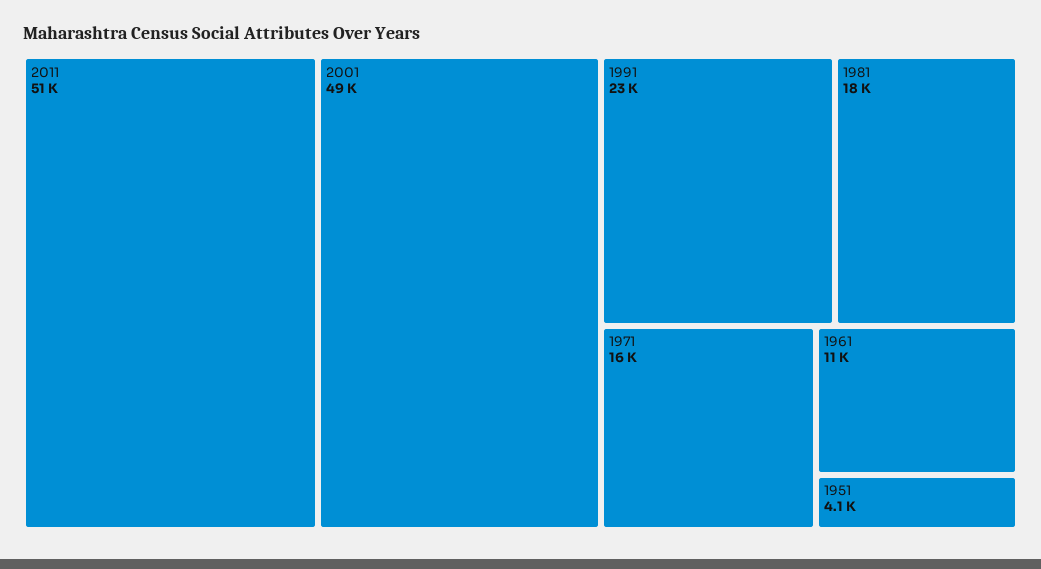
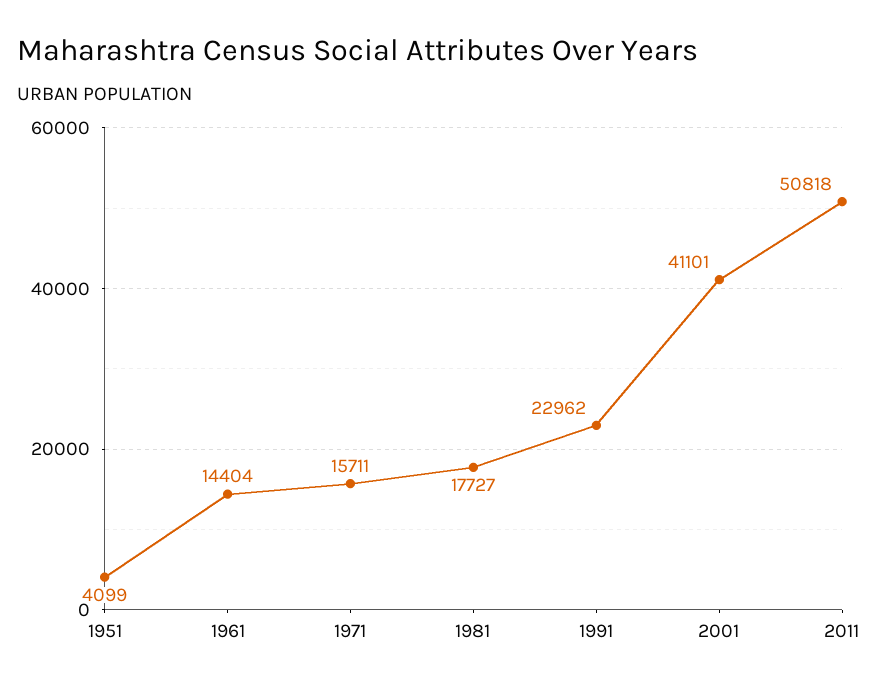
2001: 49000 -> 41101
1961: 11000 -> 14404

